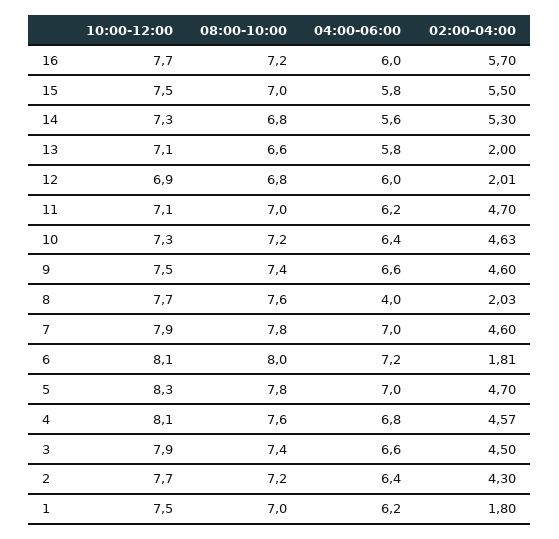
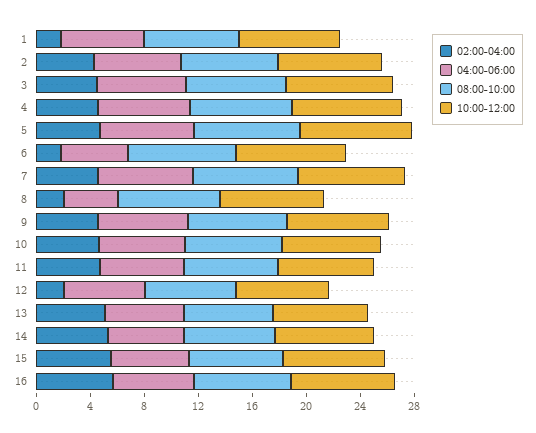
02:00-04:00, 13: 2 -> 5
04:00-06:00, 6: 7.2 -> 5

